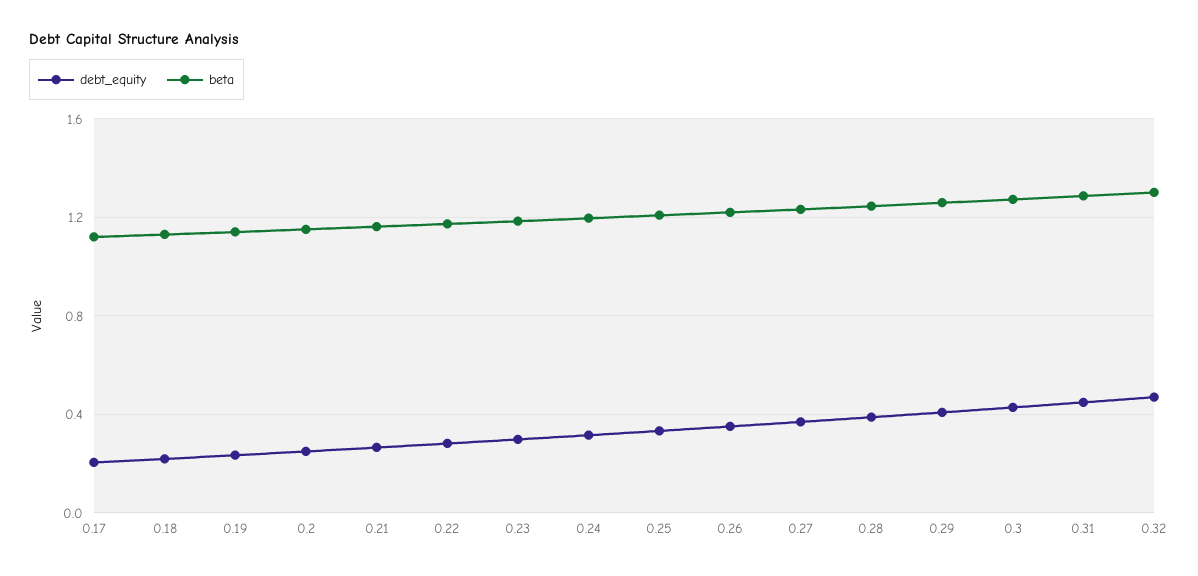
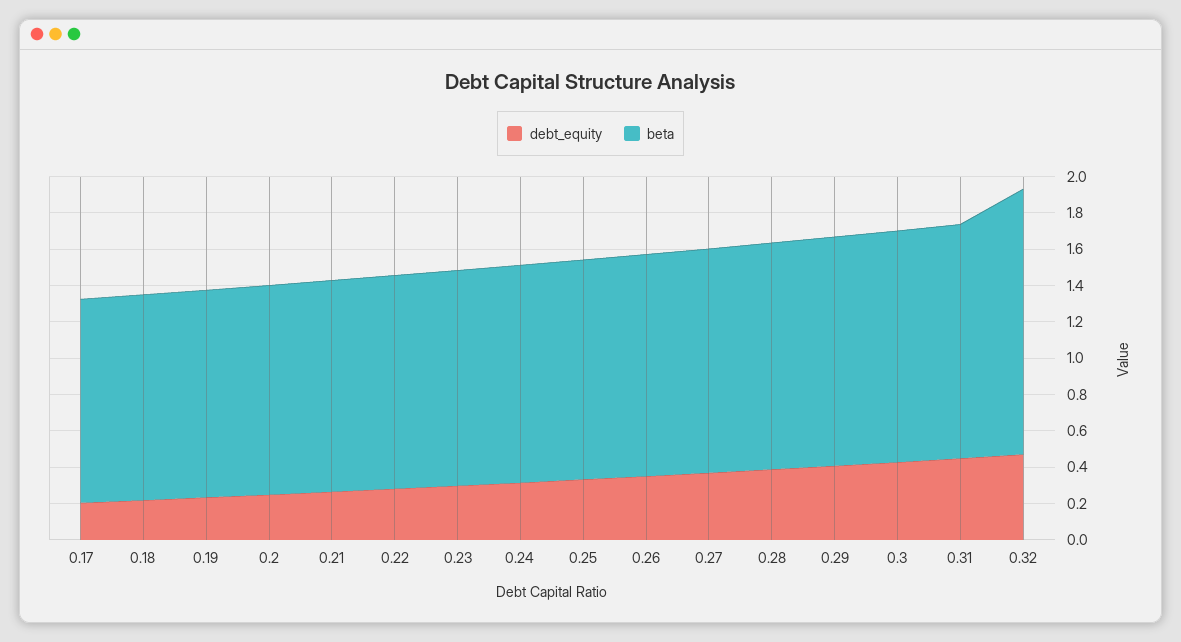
beta, 0.32: 1.3 -> 1.45

